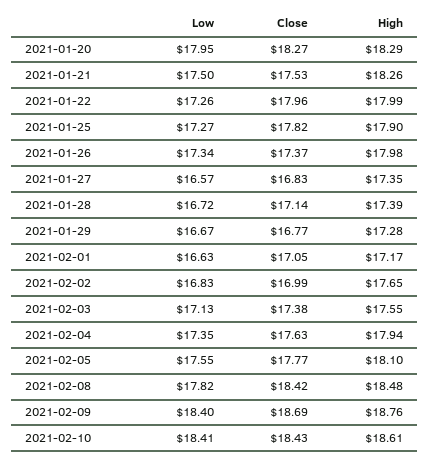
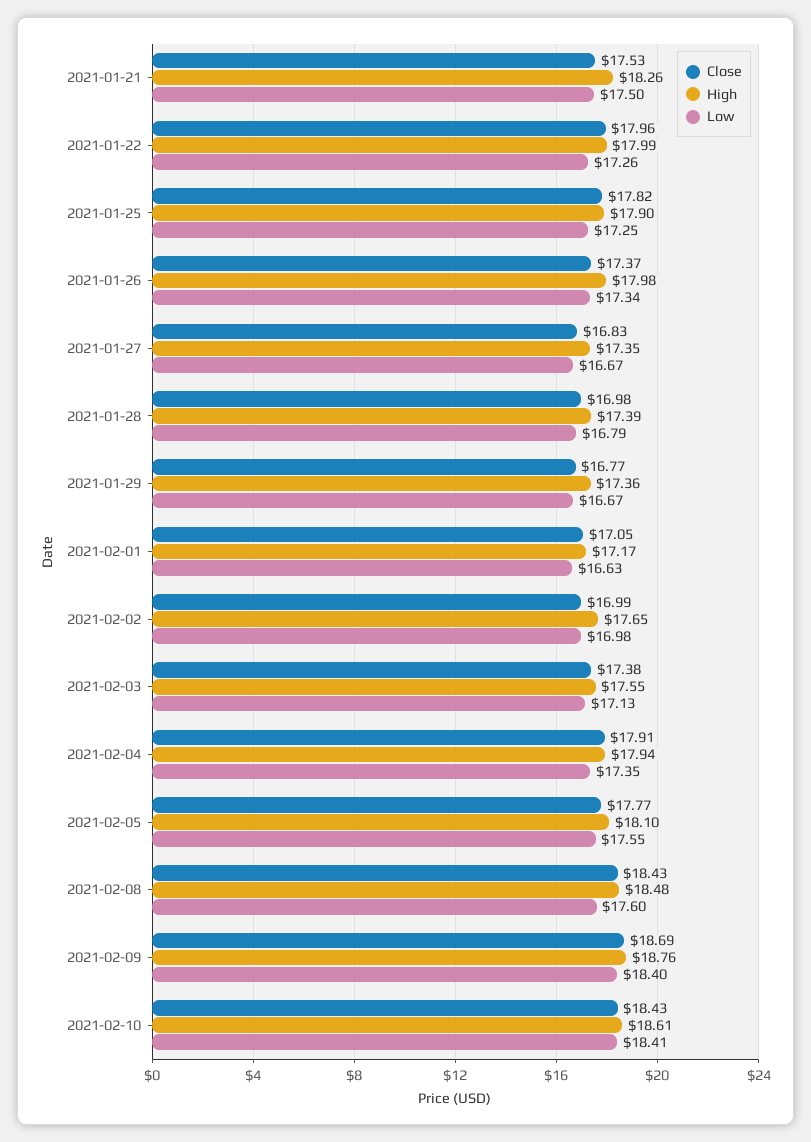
Low, 2021-01-20: 17.95 -> none
Close, 2021-01-20: 18.27 -> none
High, 2021-01-20: 18.29 -> none
Low, 2021-01-25: 17.27 -> 17.25
Low, 2021-01-27: 16.57 -> 16.67
Low, 2021-01-28: 16.72 -> 16.79
Close, 2021-01-28: 17.14 -> 16.98
High, 2021-01-29: 17.28 -> 17.36
Low, 2021-02-02: 16.83 -> 16.98
Close, 2021-02-04: 17.63 -> 17.91
Low, 2021-02-08: 17.82 -> 17.6
Close, 2021-02-08: 18.42 -> 18.43

